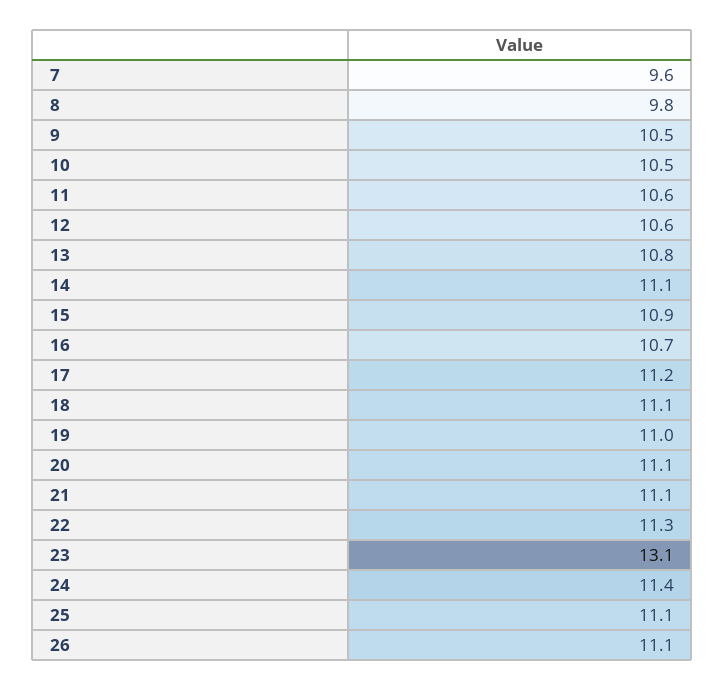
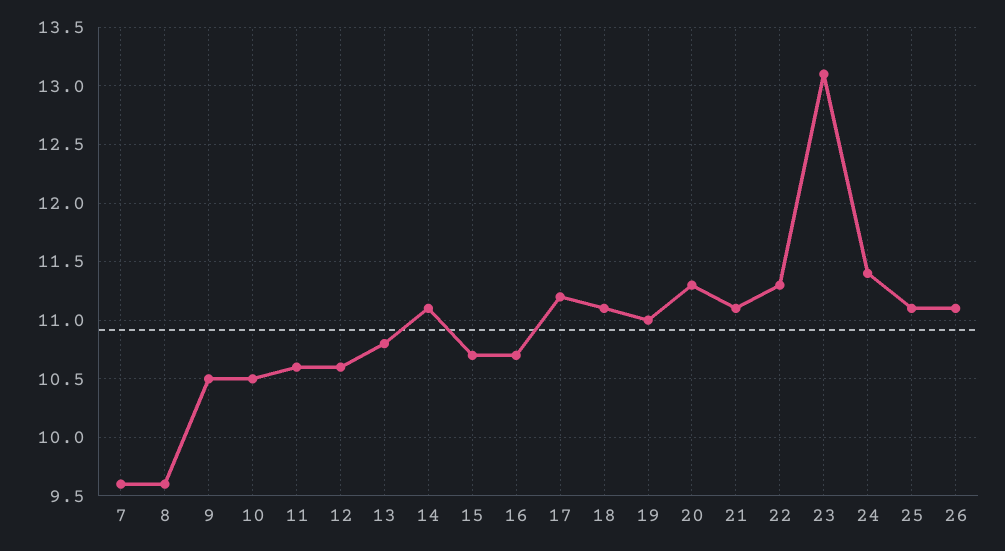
8: 9.8 -> 9.6
15: 10.9 -> 10.7
20: 11.1 -> 11.3

